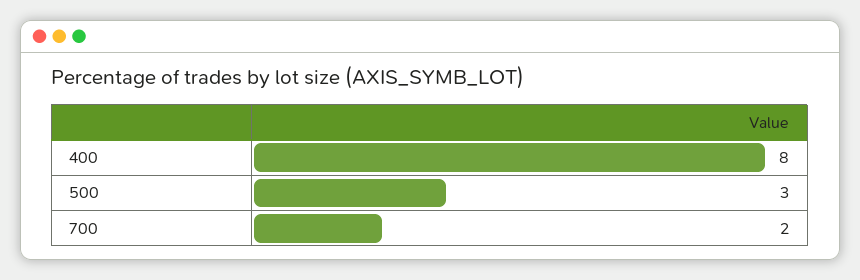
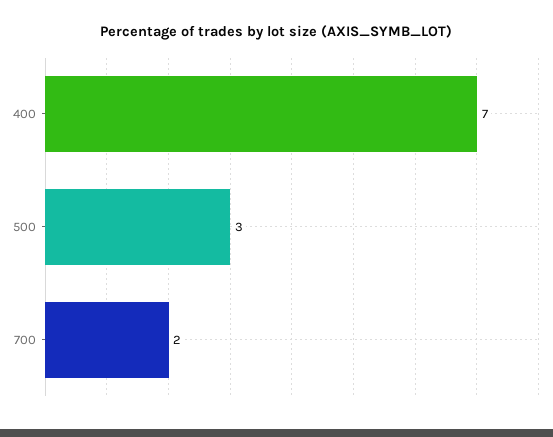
400: 8 -> 7

